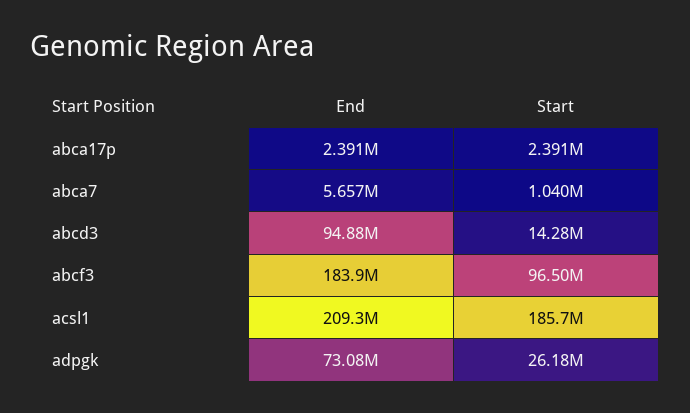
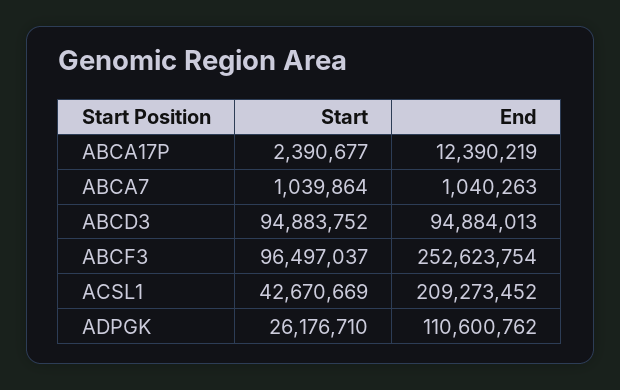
End, abca17p: 2391000 -> 12390219
End, abca7: 5657000 -> 1040263
Start, abcd3: 14280000 -> 94883752
End, abcf3: 183900000 -> 252623754
Start, acsl1: 185700000 -> 42670669
End, adpgk: 73080000 -> 110600762

